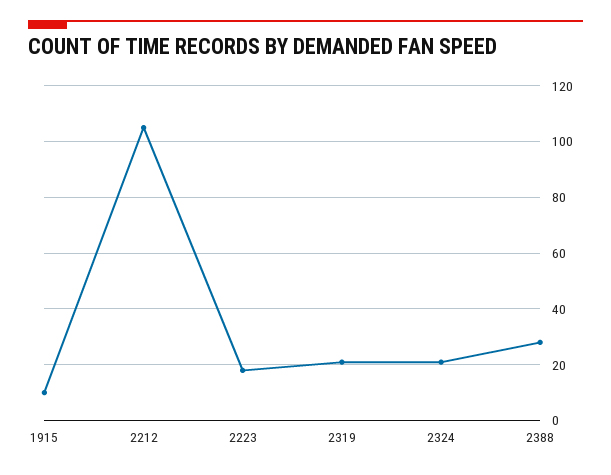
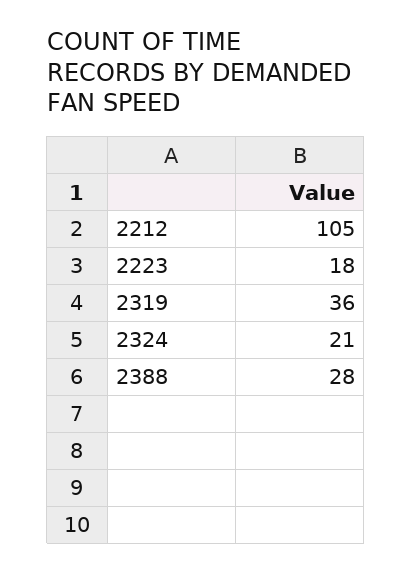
1915: 10 -> none
2319: 20 -> 36

